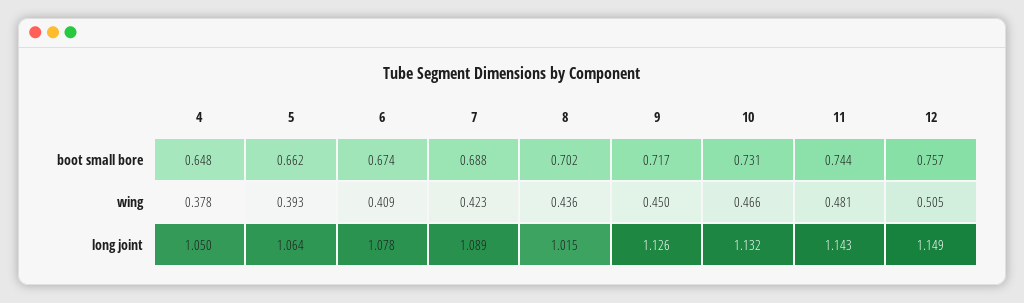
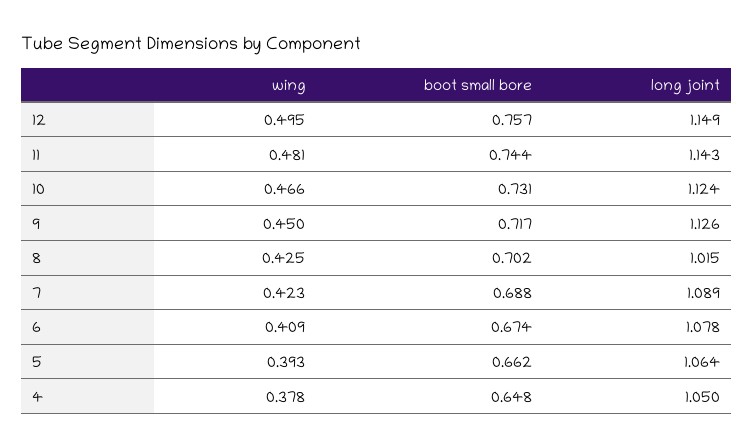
8, wing: 0.436 -> 0.425
12, wing: 0.505 -> 0.495
10, long joint: 1.132 -> 1.124

